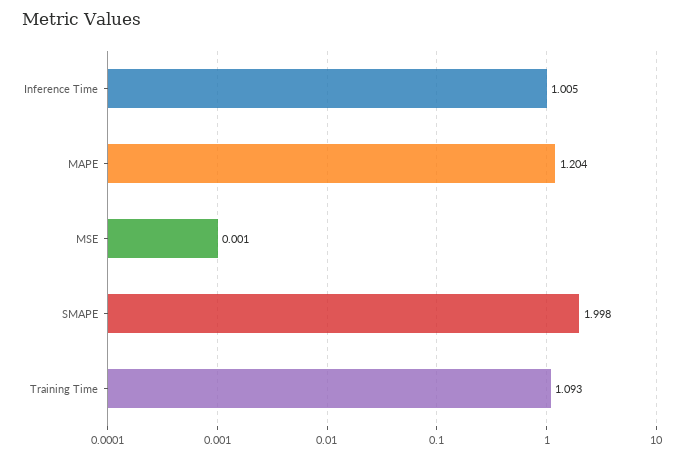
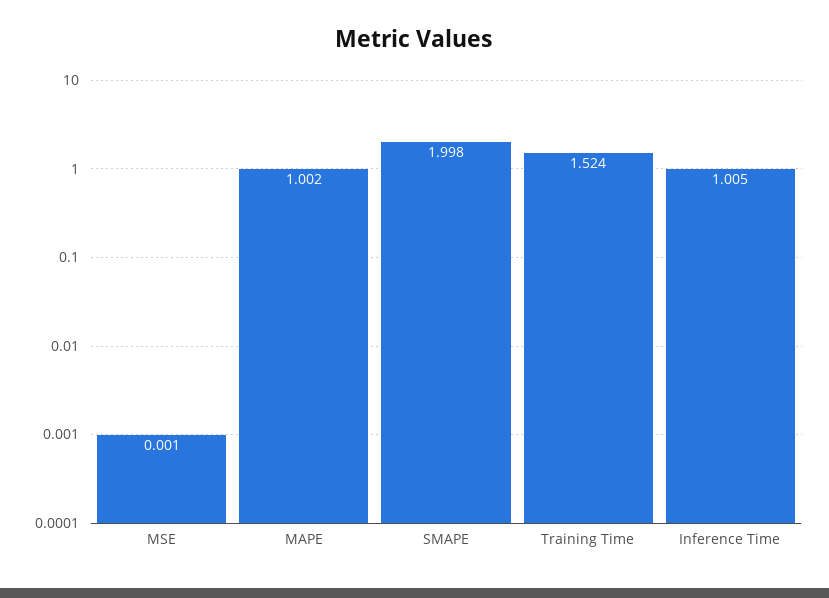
MAPE: 1.204 -> 1.002
Training Time: 1.093 -> 1.524

